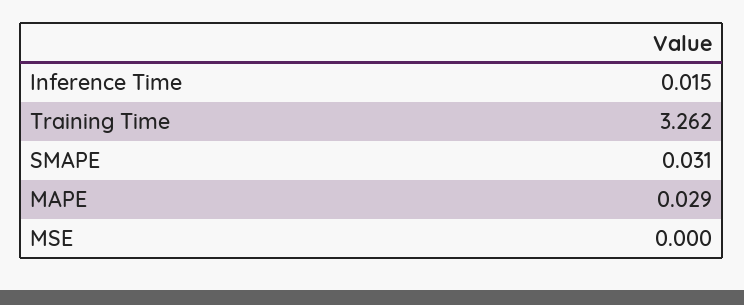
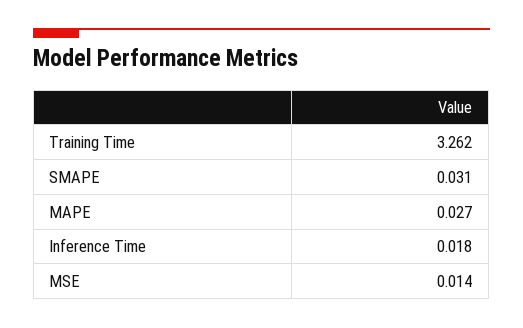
Inference Time: 0.015 -> 0.018
MAPE: 0.029 -> 0.027
MSE: 0 -> 0.014

